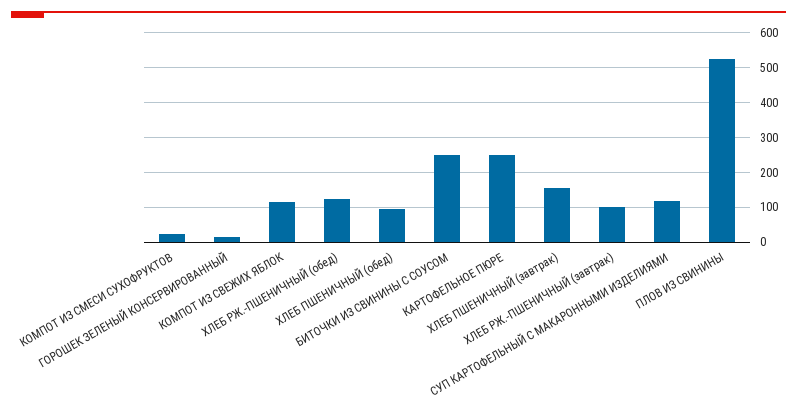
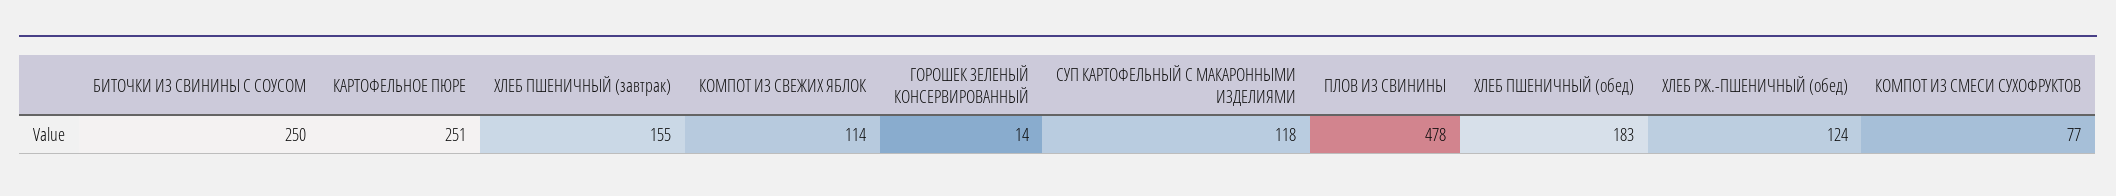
КОМПОТ ИЗ СМЕСИ СУХОФРУКТОВ: 20 -> 77
ХЛЕБ ПШЕНИЧНЫЙ (обед): 100 -> 183
ХЛЕБ РЖ.-ПШЕНИЧНЫЙ (завтрак): 100 -> none
ПЛОВ ИЗ СВИНИНЫ: 520 -> 478

